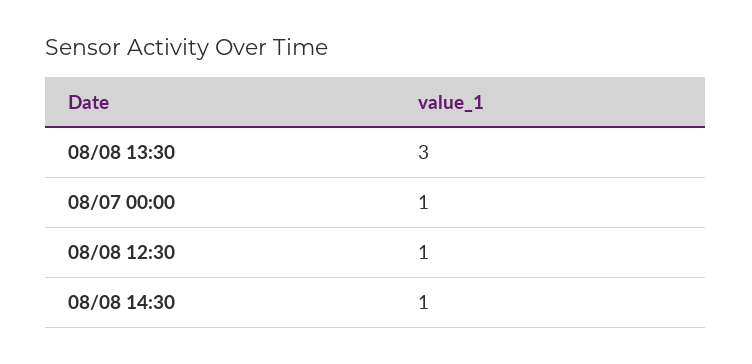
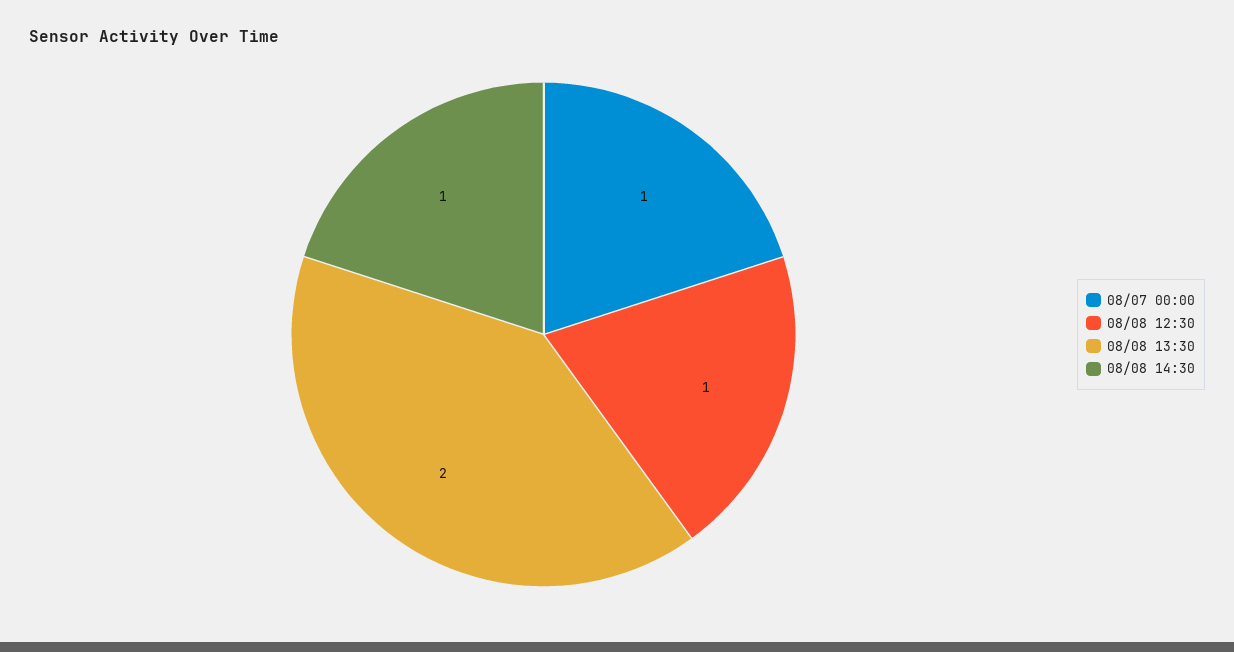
08/08 13:30: 3 -> 2

